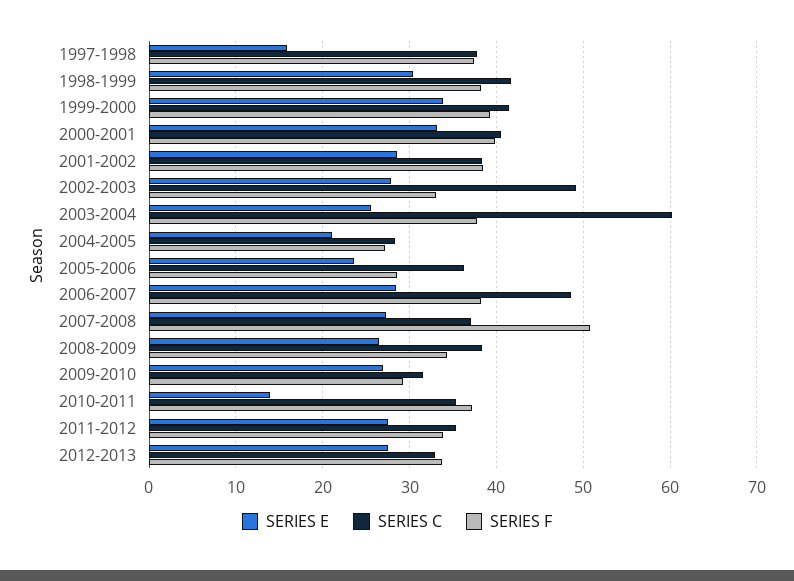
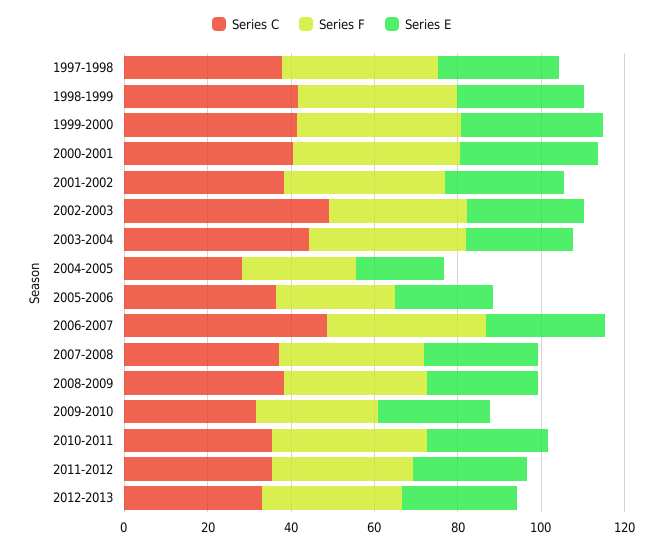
SERIES E, 1997-1998: 16 -> 30
SERIES C, 2003-2004: 60 -> 45
SERIES F, 2007-2008: 51 -> 35
SERIES E, 2010-2011: 14 -> 30

